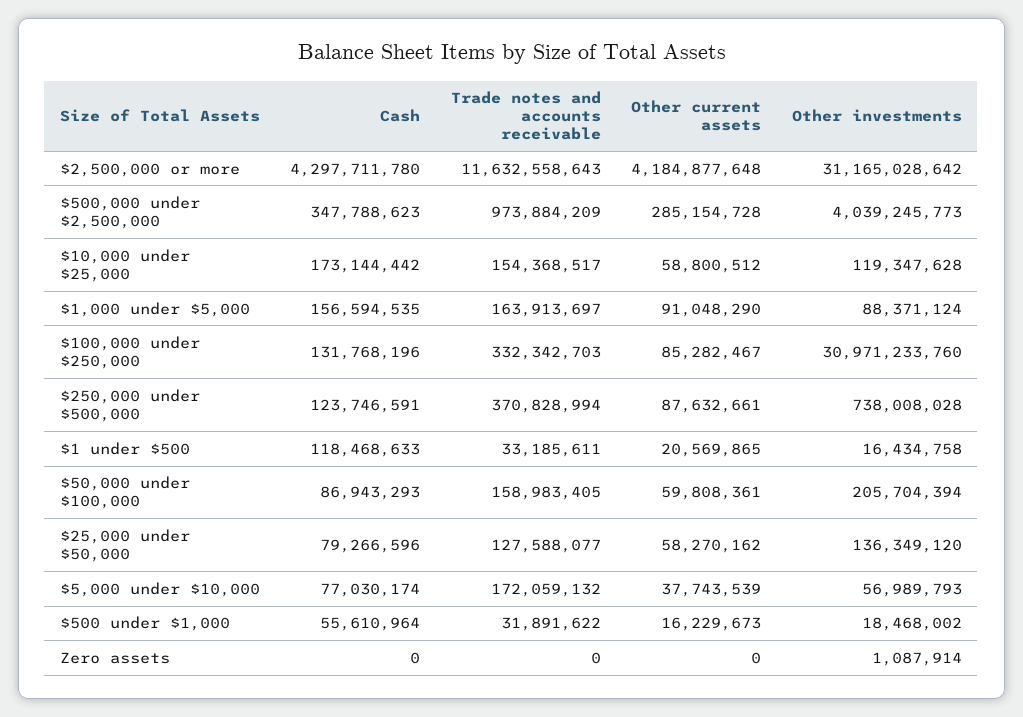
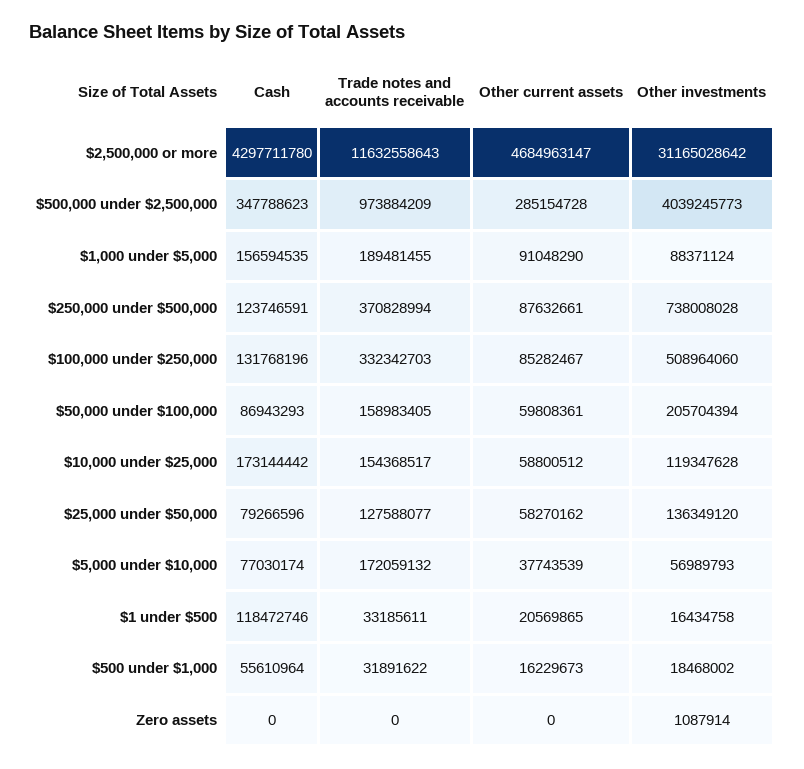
Other current assets, $2,500,000 or more: 4184877648 -> 4684963147
Trade notes and accounts receivable, $1,000 under $5,000: 163913697 -> 189481455
Other investments, $100,000 under $250,000: 30971233760 -> 508964060
Cash, $1 under $500: 118468633 -> 118472746

